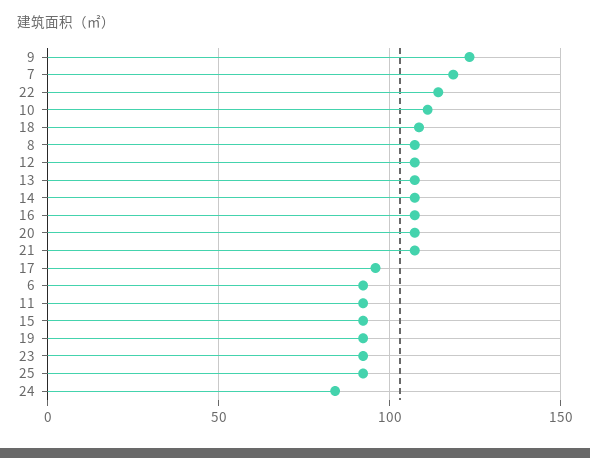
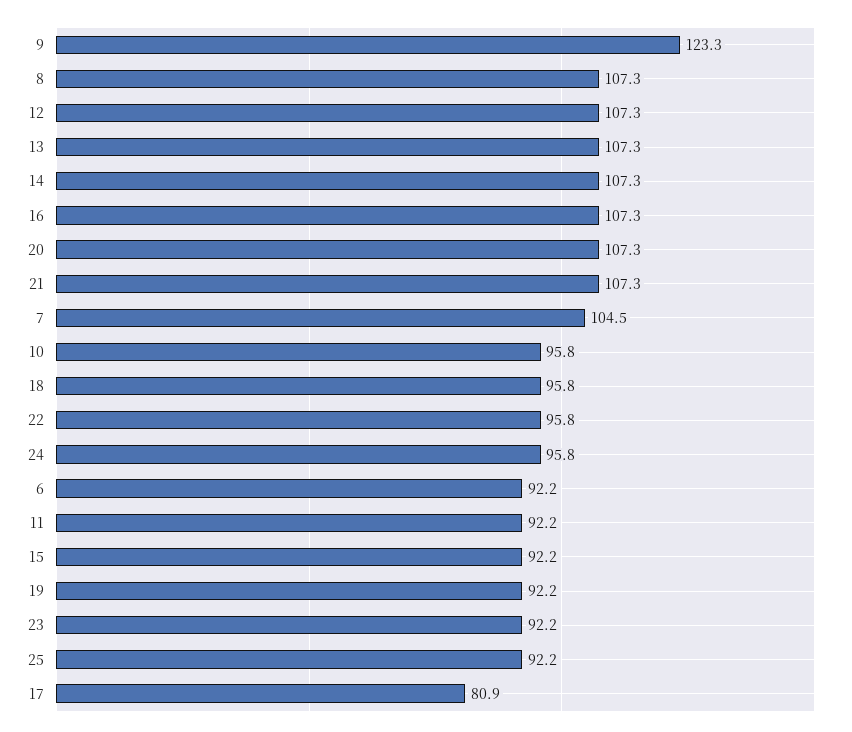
7: 120 -> 104.5
22: 115 -> 95.8
10: 110 -> 95.8
18: 110 -> 95.8
17: 95 -> 80.9
24: 85 -> 95.8

